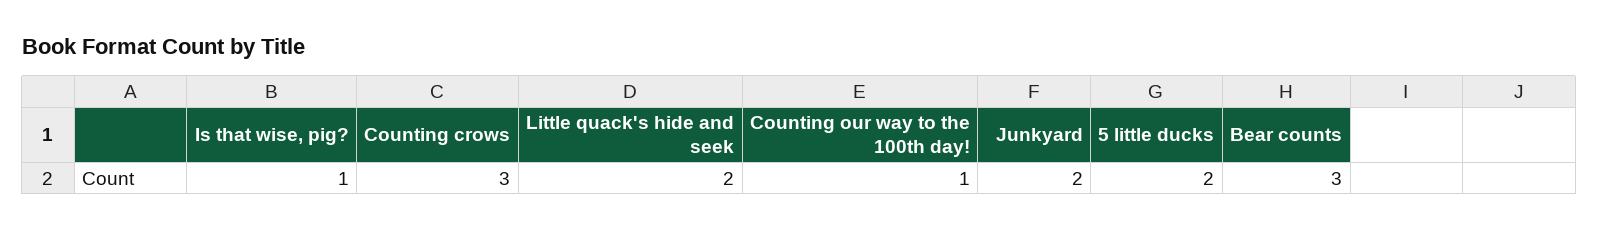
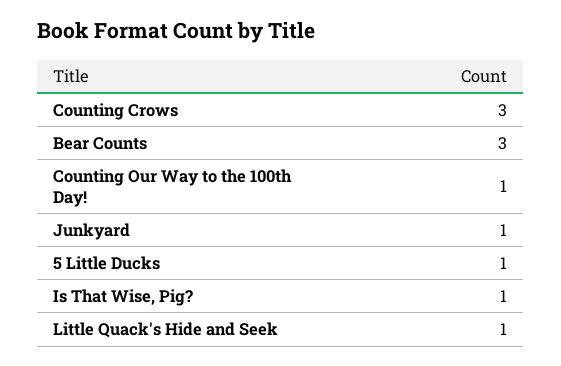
Little quack's hide and seek: 2 -> 1
Junkyard: 2 -> 1
5 little ducks: 2 -> 1

